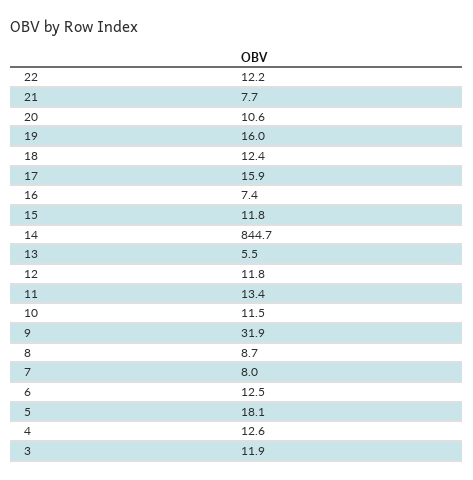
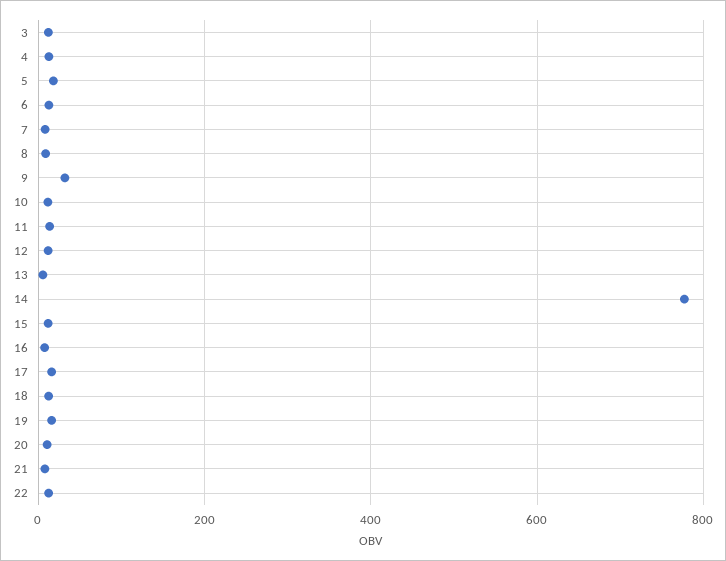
14: 844.7 -> 780

